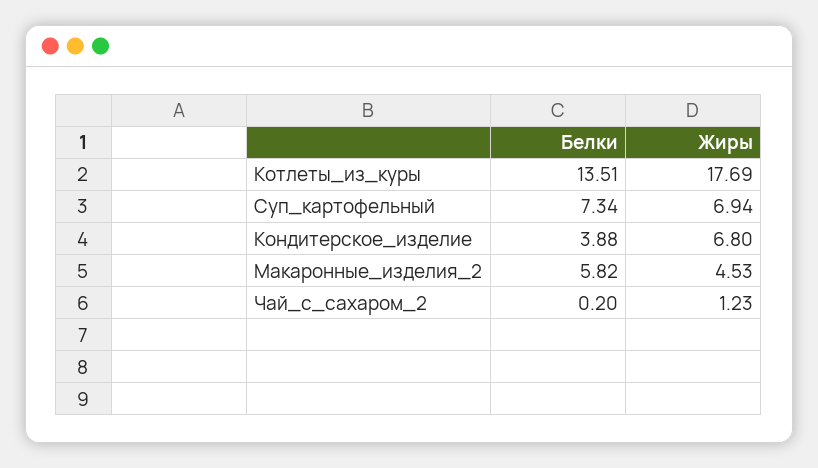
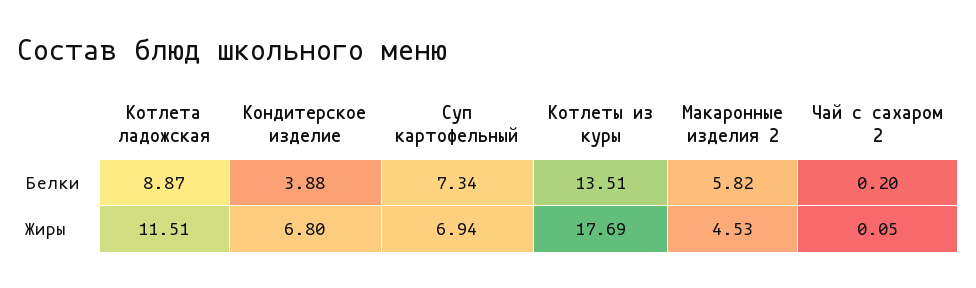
Жиры, Чай_с_сахаром_2: 1.23 -> 0.05
Белки, Котлета ладожская: none -> 8.87
Жиры, Котлета ладожская: none -> 11.51

